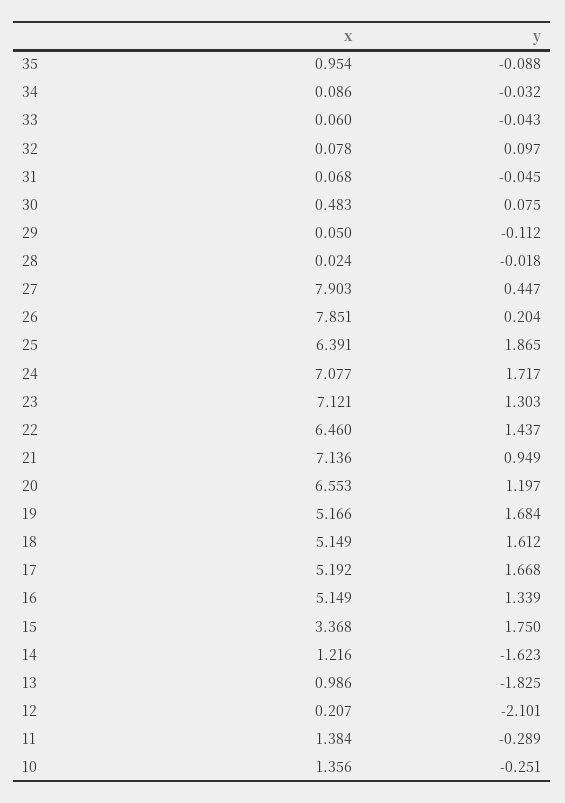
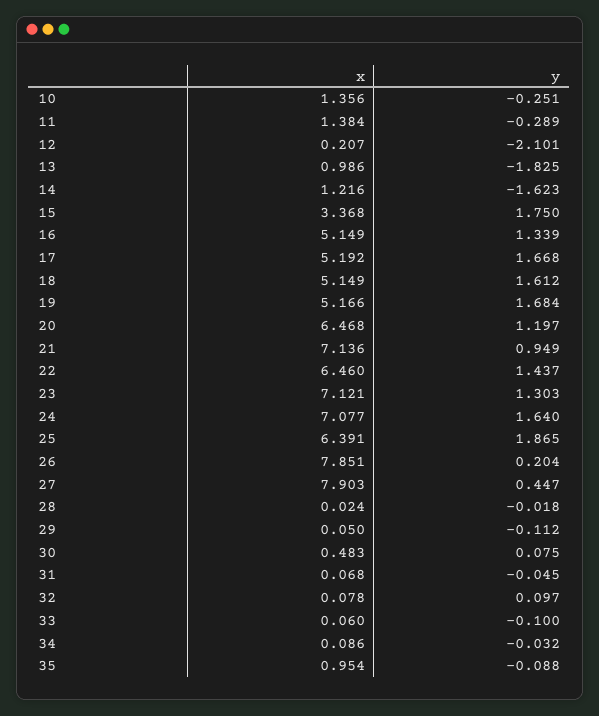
y, 33: -0.043 -> -0.1
y, 24: 1.717 -> 1.64
x, 20: 6.553 -> 6.468

